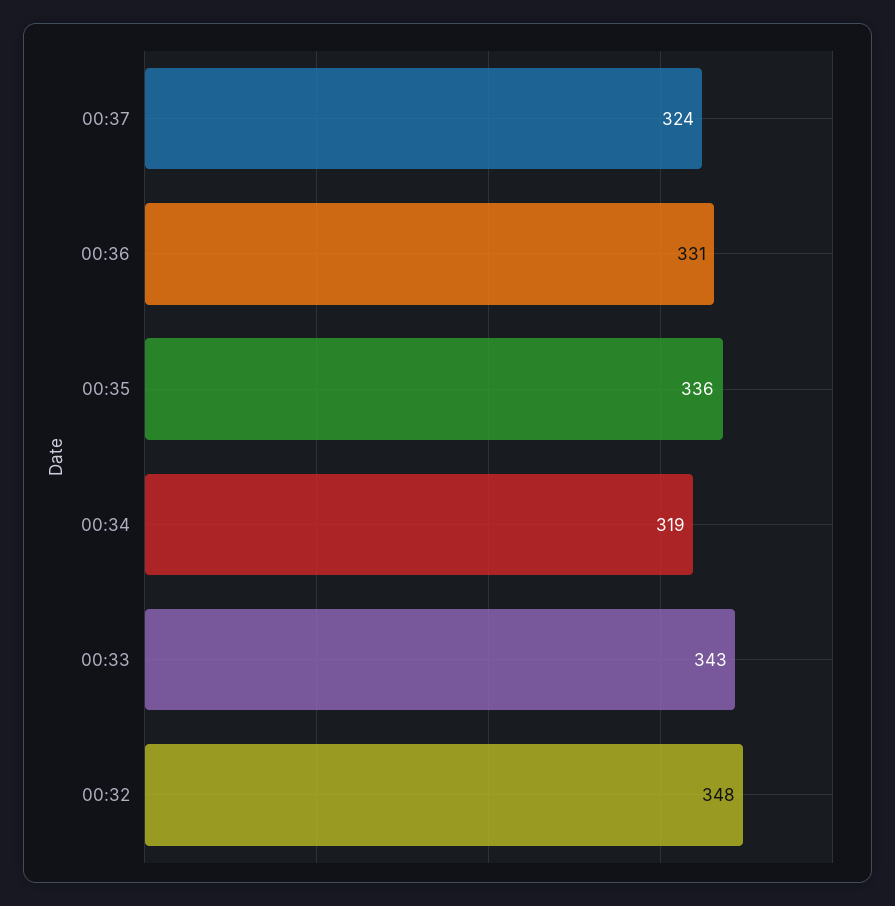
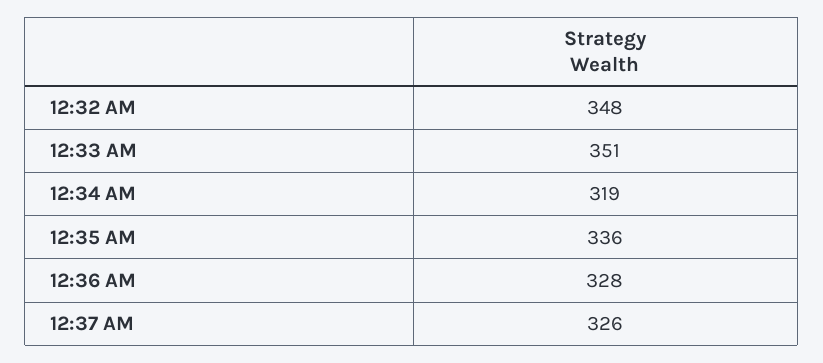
00:37: 324 -> 326
00:36: 331 -> 328
00:33: 343 -> 351

